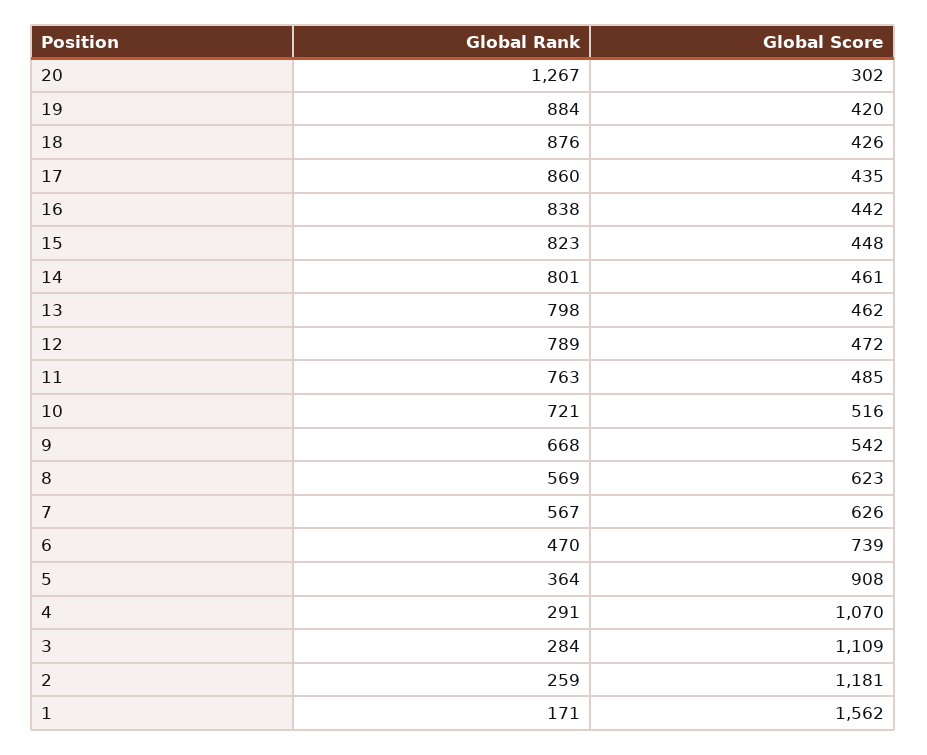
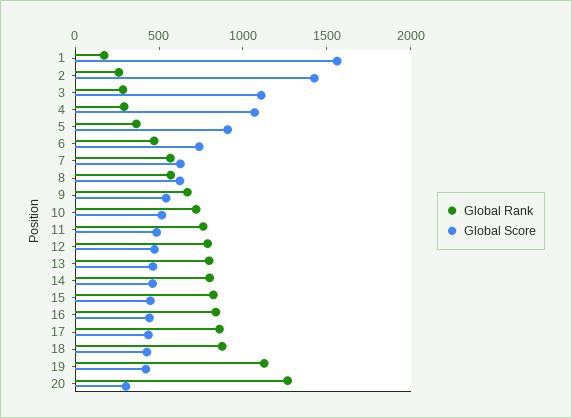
Global Rank, 19: 884 -> 1100
Global Score, 2: 1181 -> 1400

